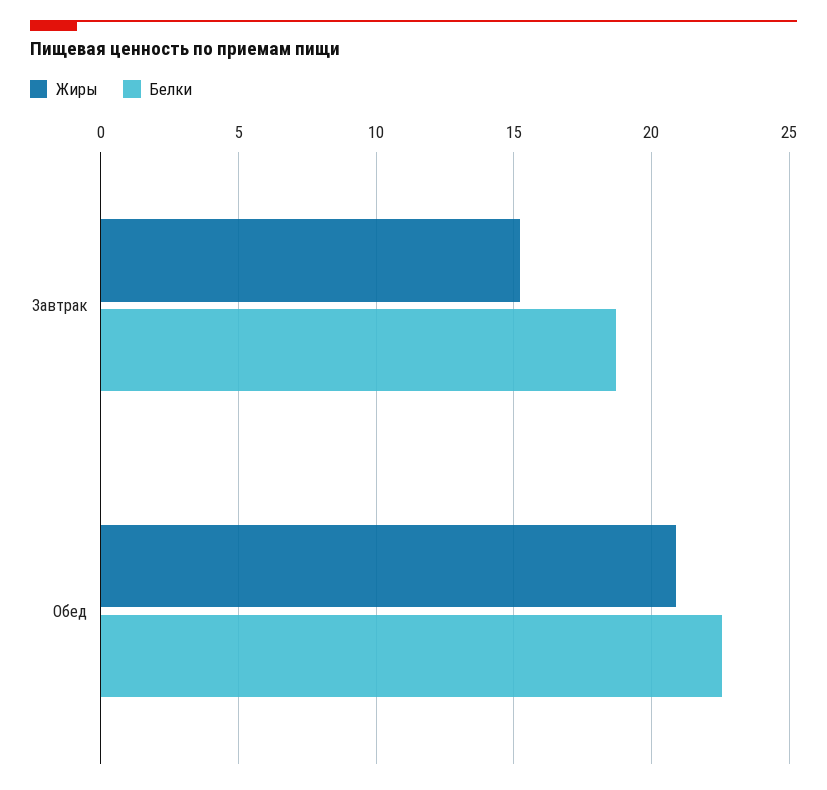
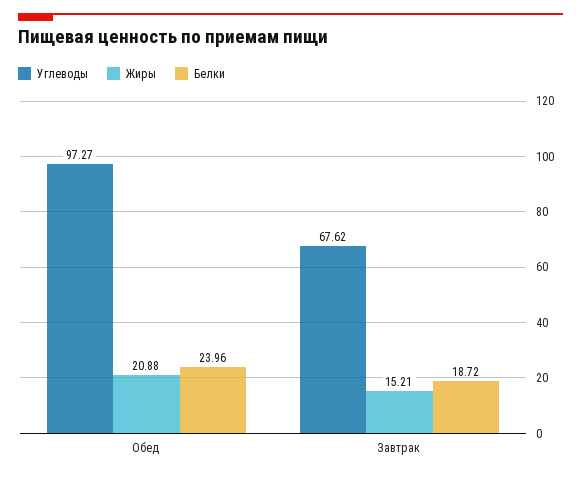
Белки, Обед: 22.5 -> 23.96
Углеводы, Обед: none -> 97.27
Углеводы, Завтрак: none -> 67.62

